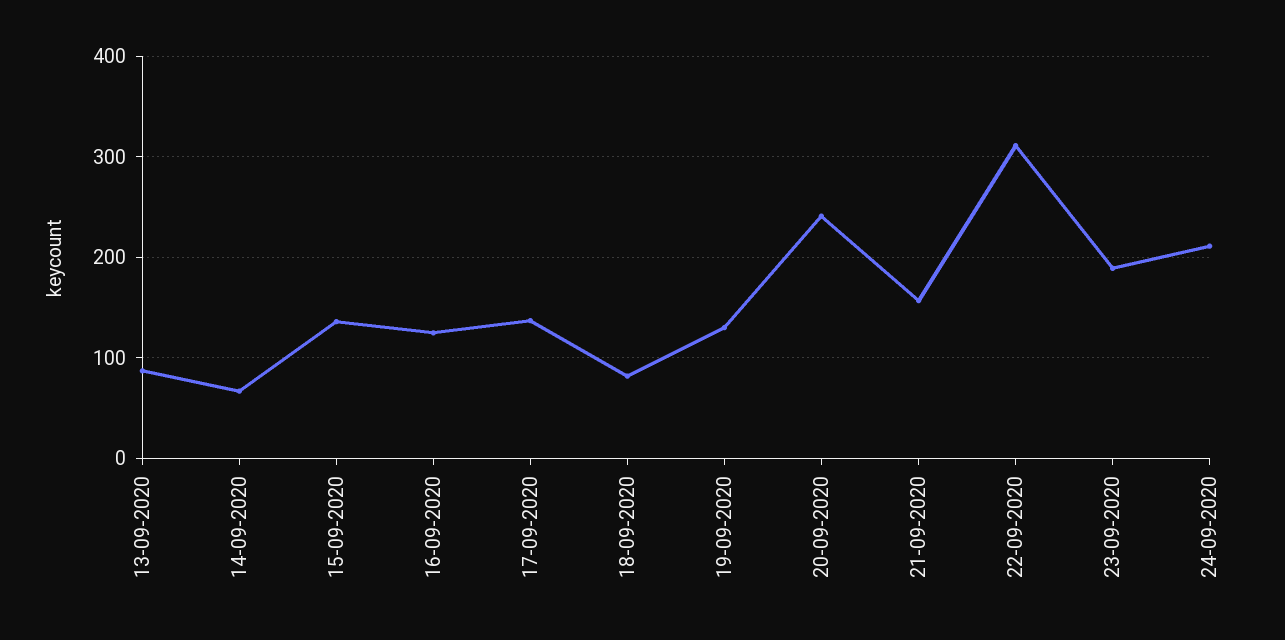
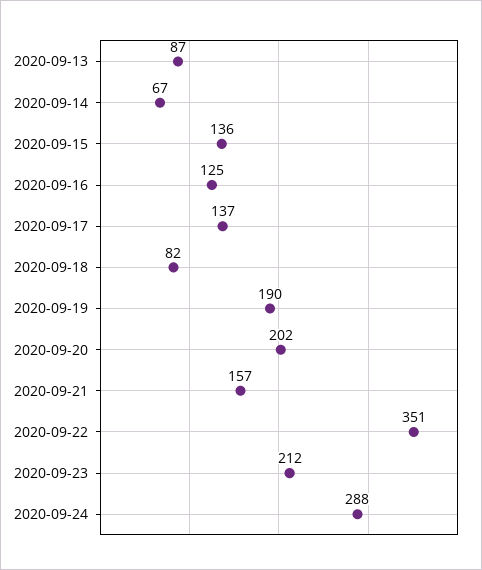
19-09-2020: 130 -> 190
20-09-2020: 240 -> 202
22-09-2020: 310 -> 351
23-09-2020: 190 -> 212
24-09-2020: 210 -> 288

